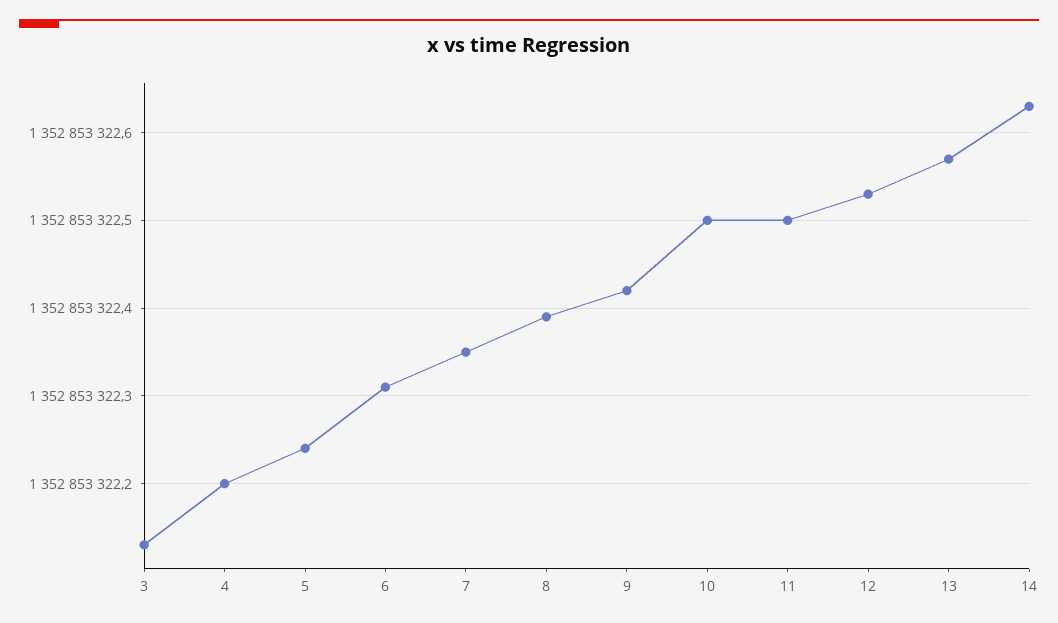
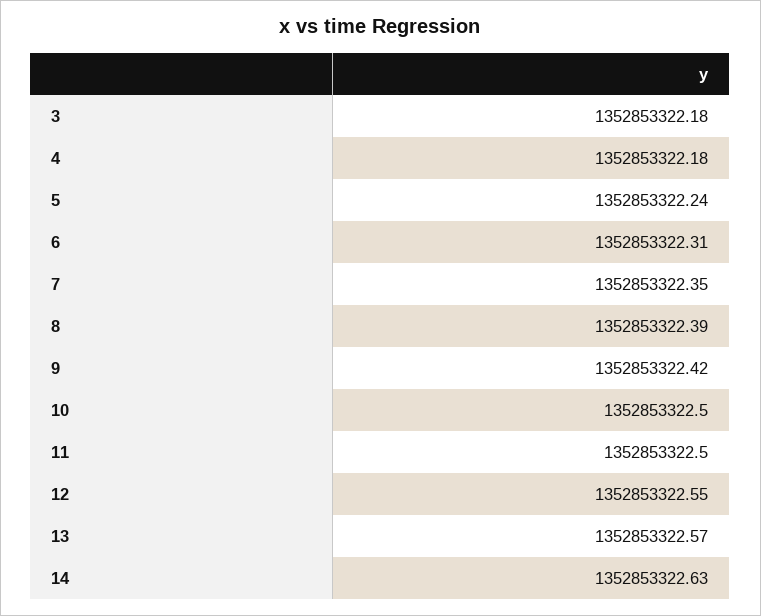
3: 1352853322.13 -> 1352853322.18
4: 1352853322.2 -> 1352853322.18
12: 1352853322.53 -> 1352853322.55

